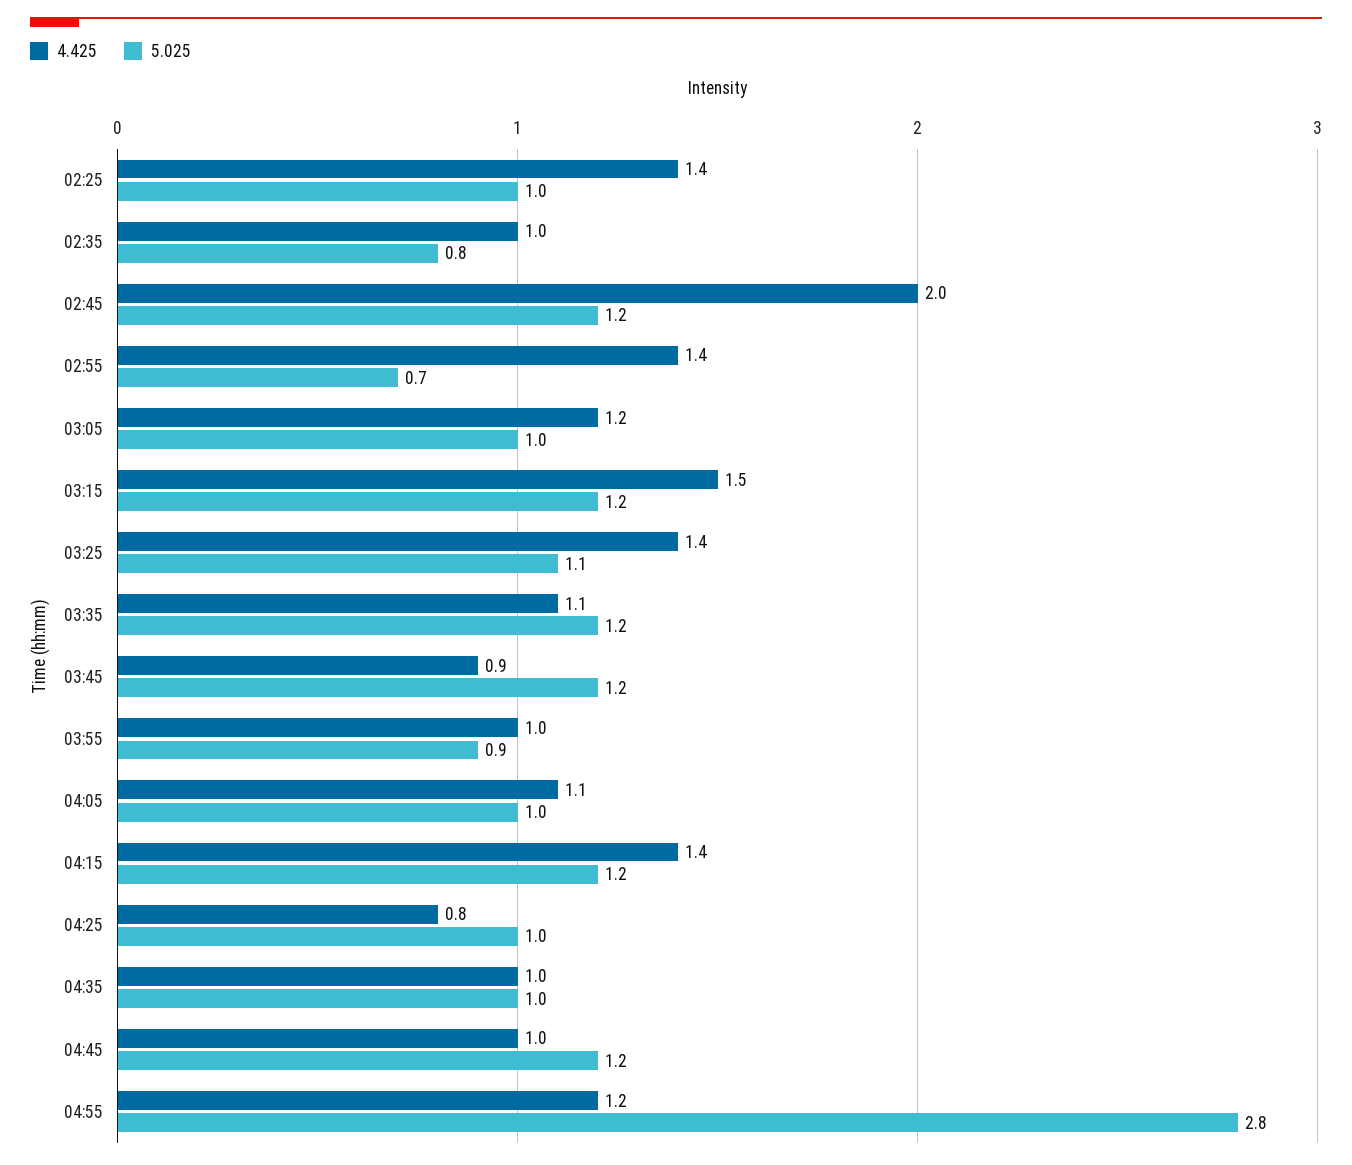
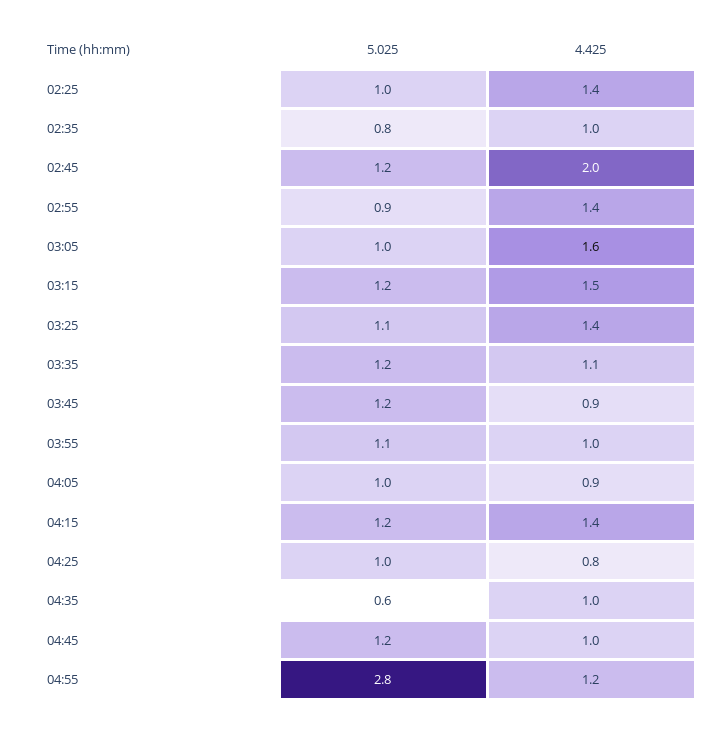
5.025, 02:55: 0.7 -> 0.9
4.425, 03:05: 1.2 -> 1.6
5.025, 03:55: 0.9 -> 1.1
4.425, 04:05: 1.1 -> 0.9
5.025, 04:35: 1 -> 0.6

